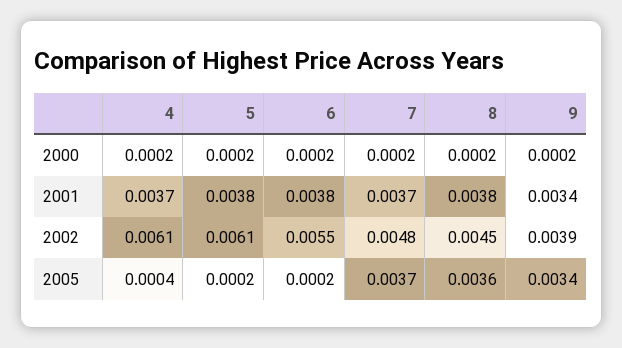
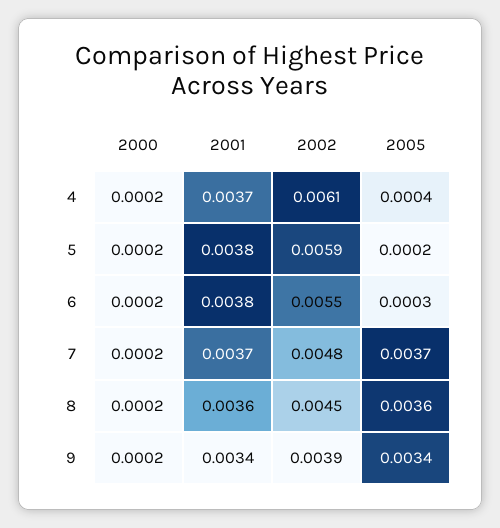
8, 2001: 0.0038 -> 0.0036
5, 2002: 0.0061 -> 0.0059
6, 2005: 0.0002 -> 0.0003

